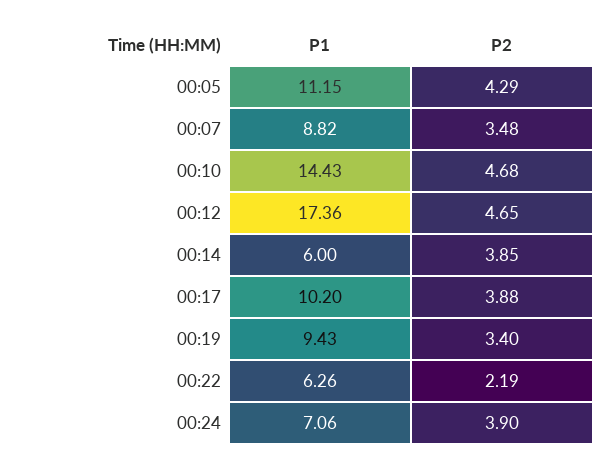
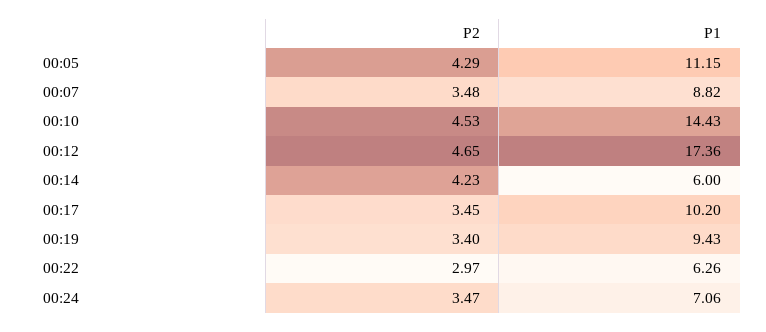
P2, 00:10: 4.68 -> 4.53
P2, 00:14: 3.85 -> 4.23
P2, 00:17: 3.88 -> 3.45
P2, 00:22: 2.19 -> 2.97
P2, 00:24: 3.9 -> 3.47

